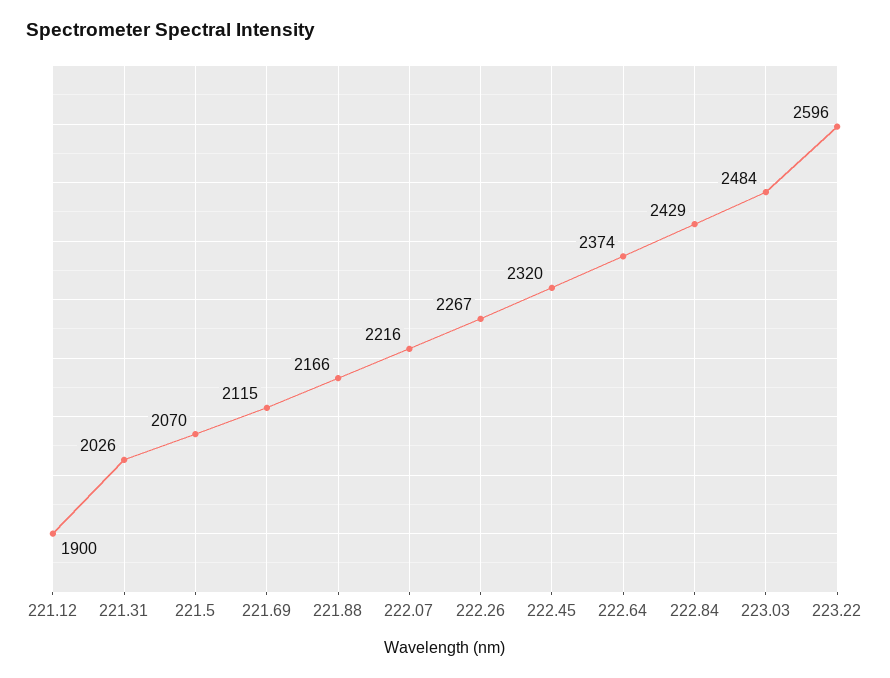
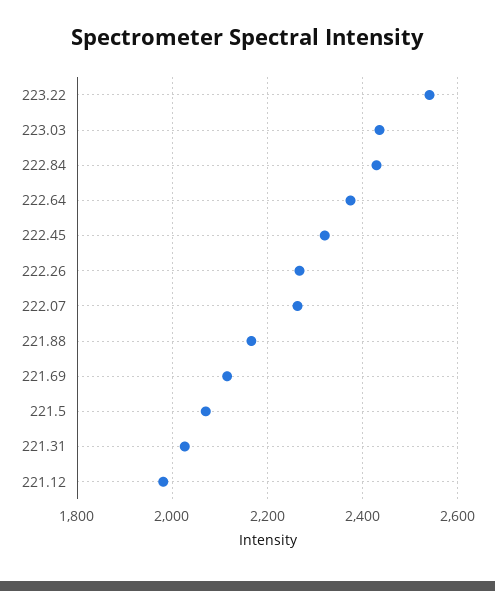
221.12: 1900 -> 1980
222.07: 2216 -> 2260
223.03: 2484 -> 2440
223.22: 2596 -> 2540

